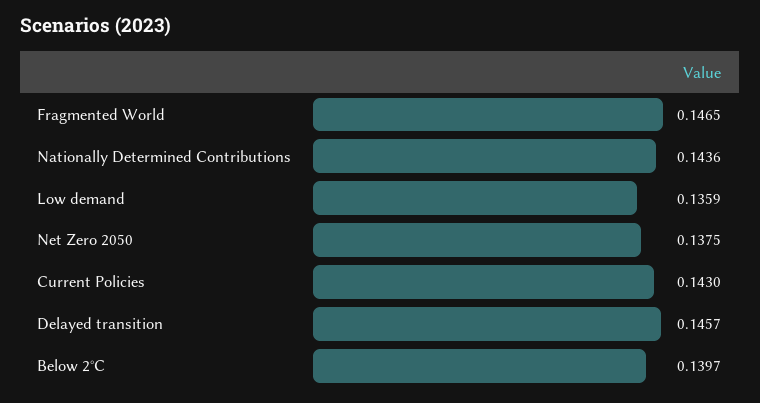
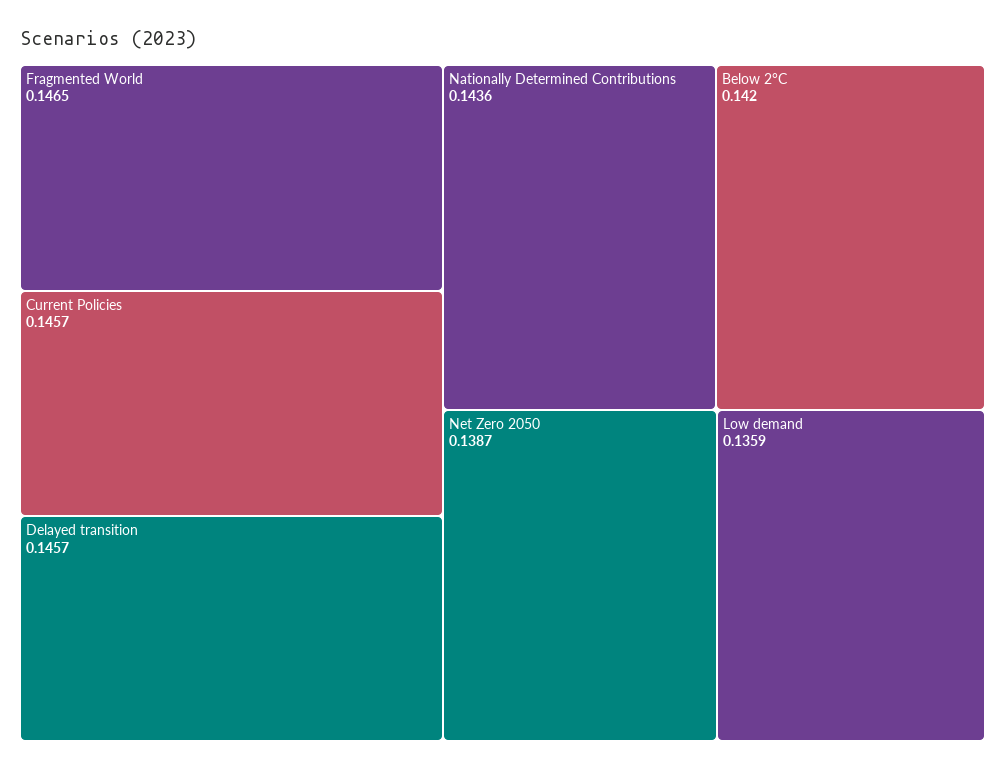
Net Zero 2050: 0.1375 -> 0.1387
Current Policies: 0.143 -> 0.1457
Below 2°C: 0.1397 -> 0.142

